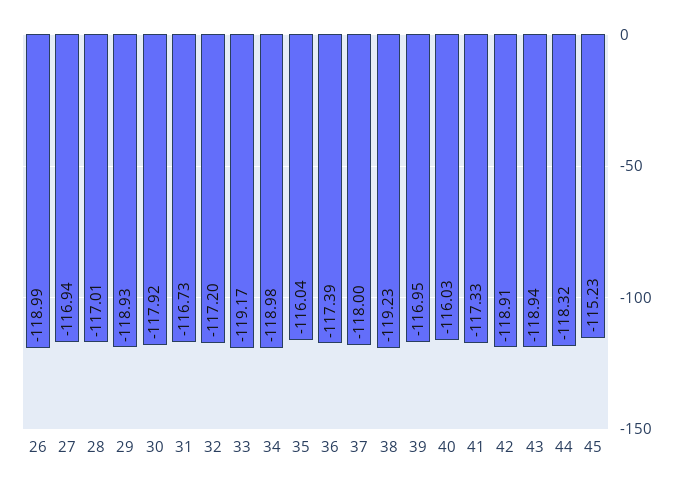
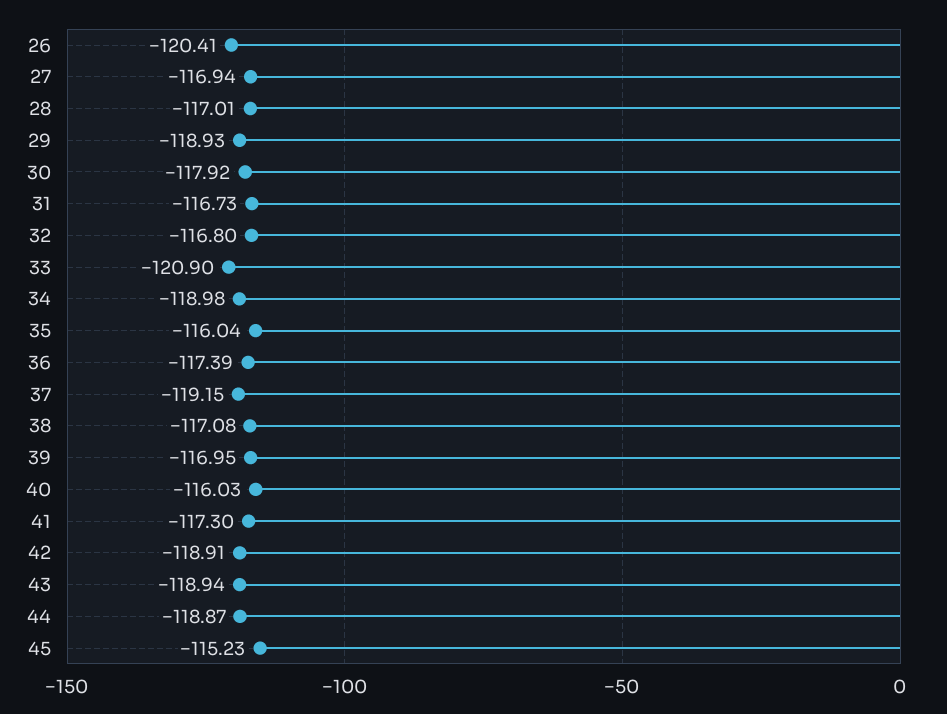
26: -118.99 -> -120.41
32: -117.2 -> -116.8
33: -119.17 -> -120.9
37: -118 -> -119.15
38: -119.23 -> -117.08
41: -117.33 -> -117.3
44: -118.32 -> -118.87

